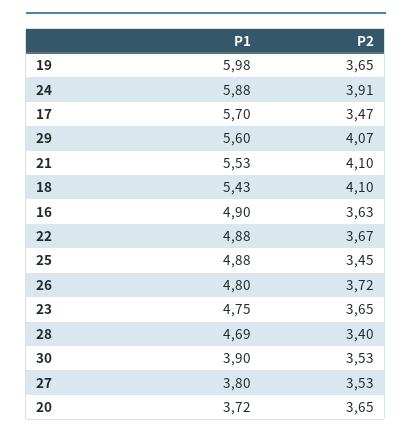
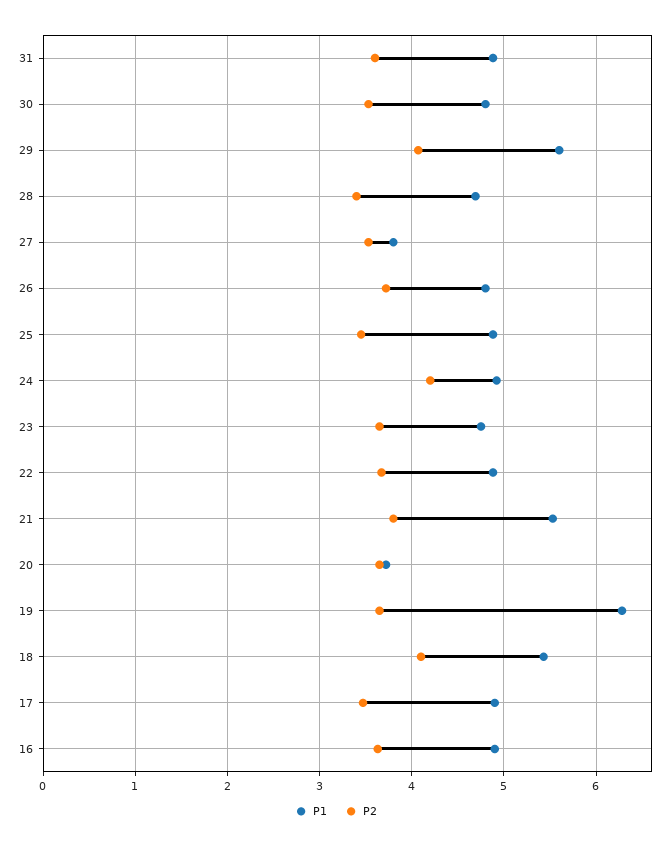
P1, 19: 5.98 -> 6.3
P1, 24: 5.88 -> 4.9
P2, 24: 3.91 -> 4.2
P1, 17: 5.7 -> 4.9
P2, 21: 4.1 -> 3.8
P1, 30: 3.9 -> 4.8
P1, 31: none -> 4.9
P2, 31: none -> 3.6

